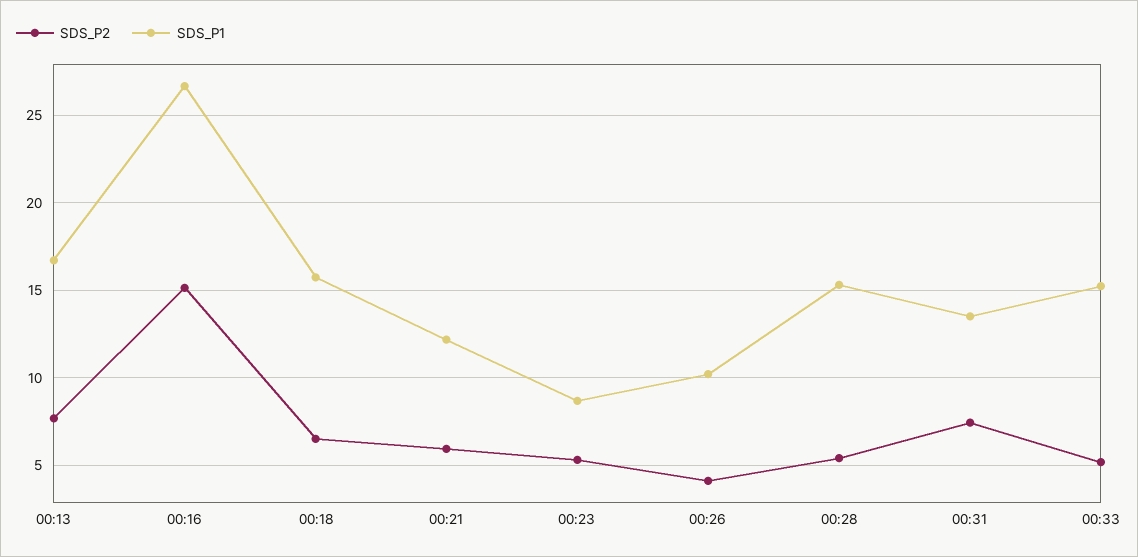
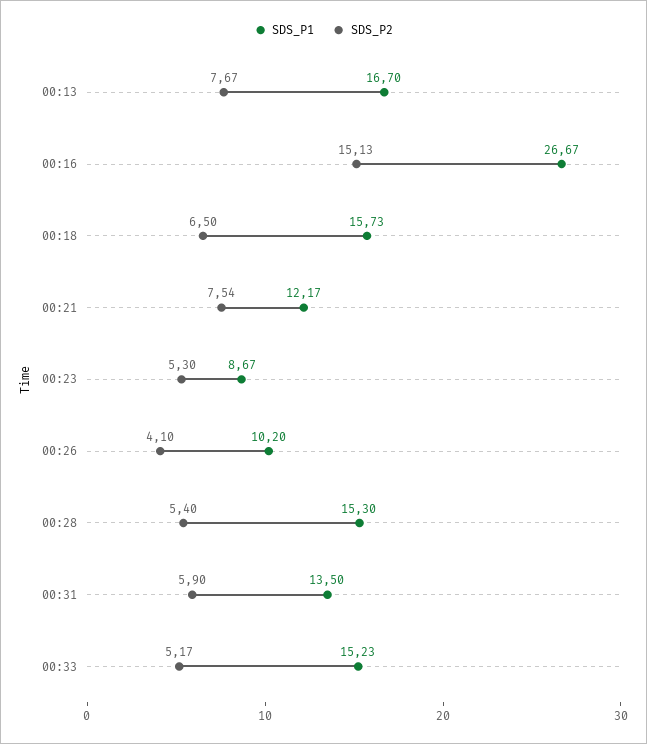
SDS_P2, 00:21: 6 -> 7.54
SDS_P2, 00:31: 7.5 -> 5.9

